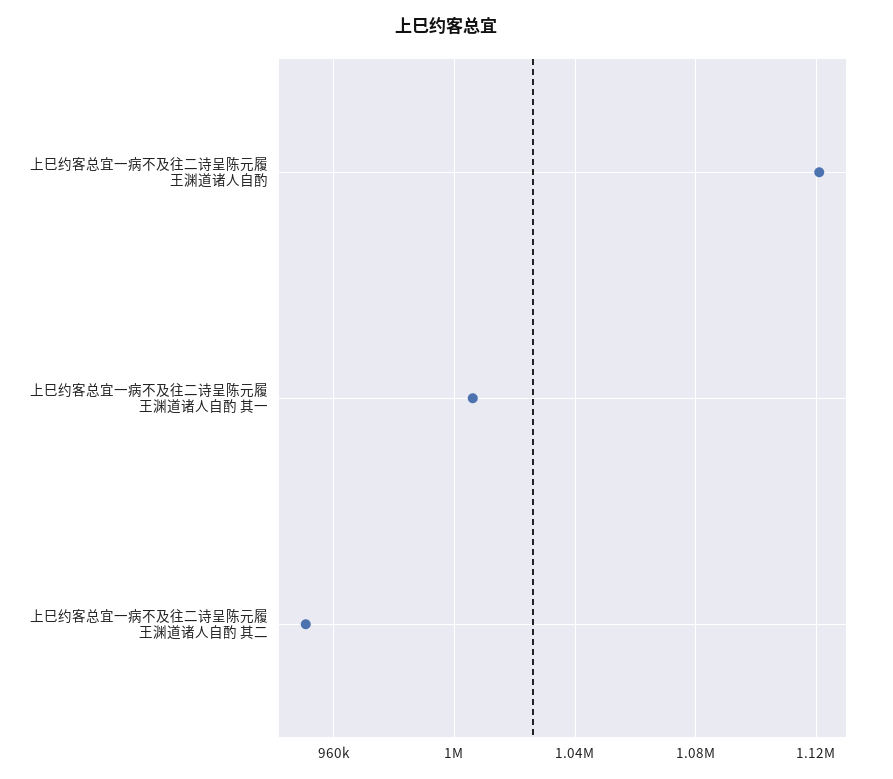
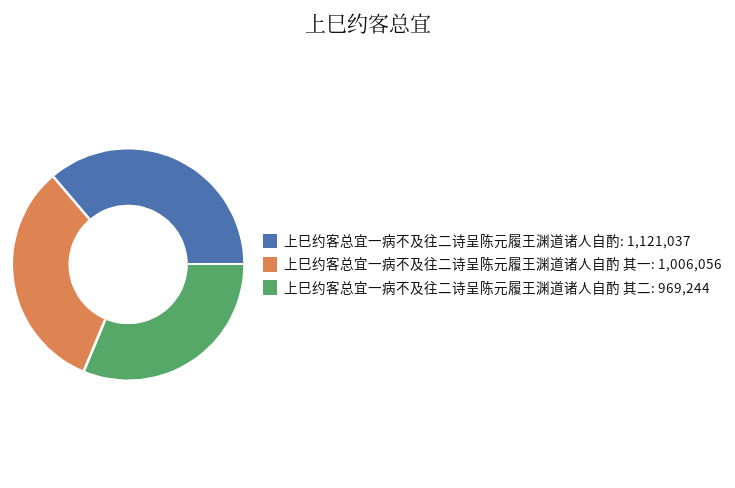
上巳约客总宜一病不及往二诗呈陈元履王渊道诸人自酌 其二: 950000 -> 969244

